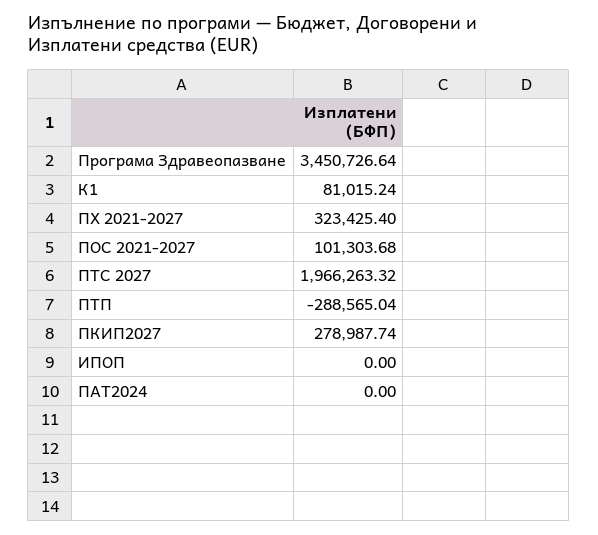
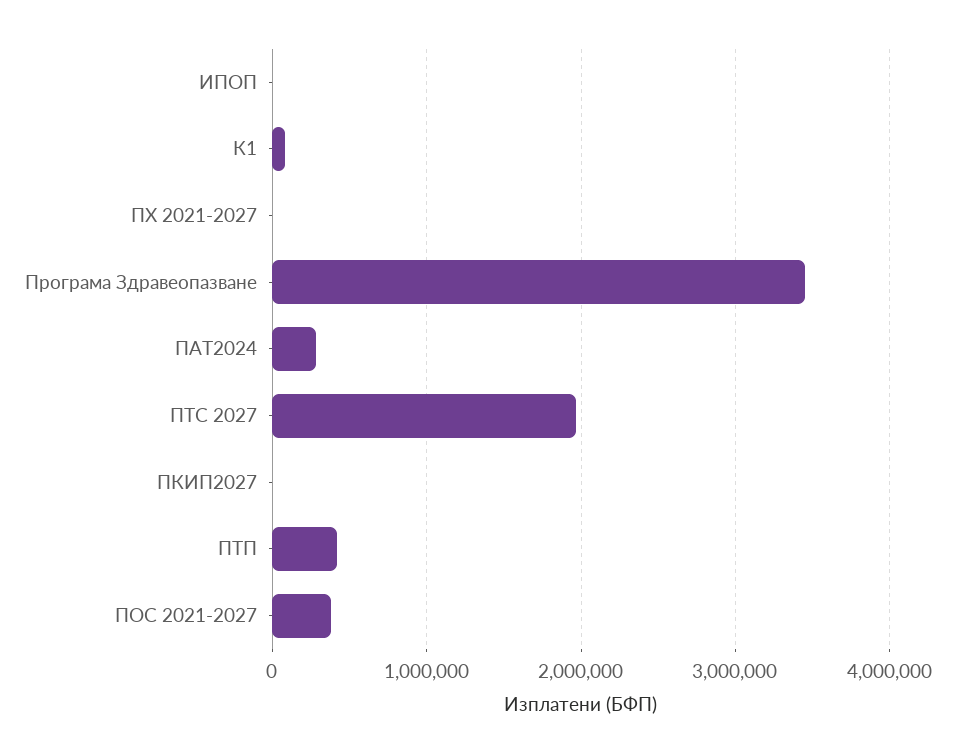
ПХ 2021-2027: 323425.4 -> 0
ПОС 2021-2027: 101303.68 -> 400000
ПТП: -288565.04 -> 400000
ПКИП2027: 278987.74 -> 0
ПАТ2024: 0 -> 300000

